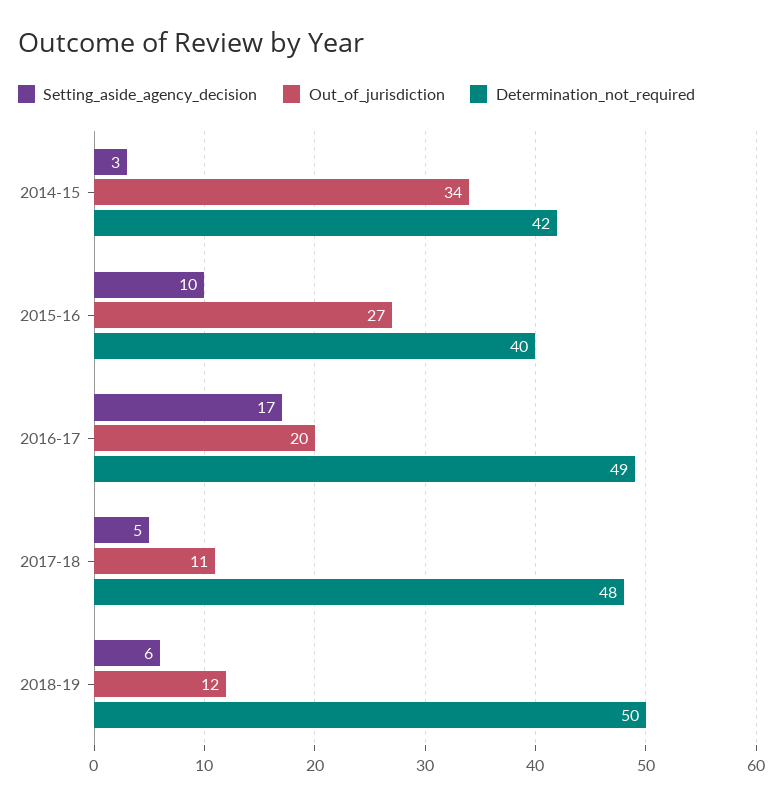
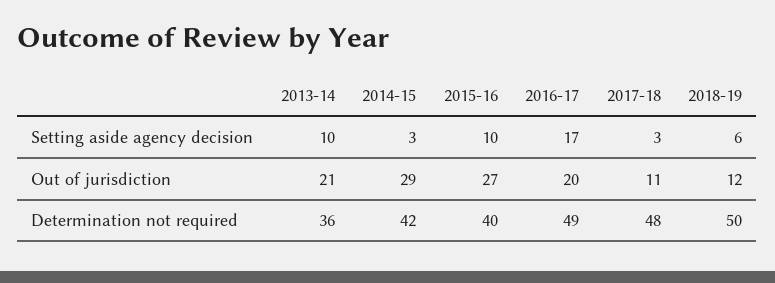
Out_of_jurisdiction, 2014-15: 34 -> 29
Setting_aside_agency_decision, 2017-18: 5 -> 3
Setting_aside_agency_decision, 2013-14: none -> 10
Out_of_jurisdiction, 2013-14: none -> 21
Determination_not_required, 2013-14: none -> 36

